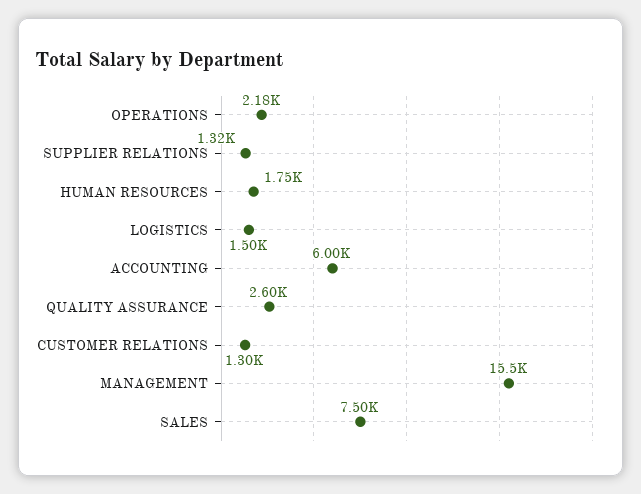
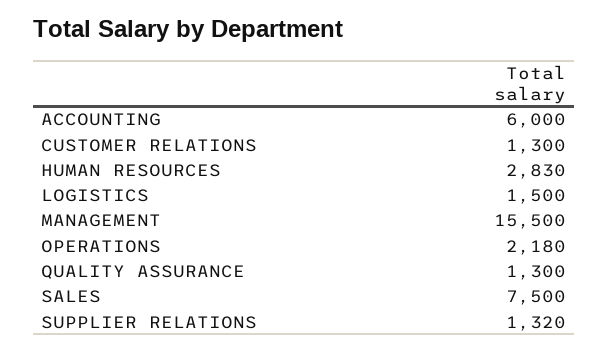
HUMAN RESOURCES: 1750 -> 2830
QUALITY ASSURANCE: 2600 -> 1300

